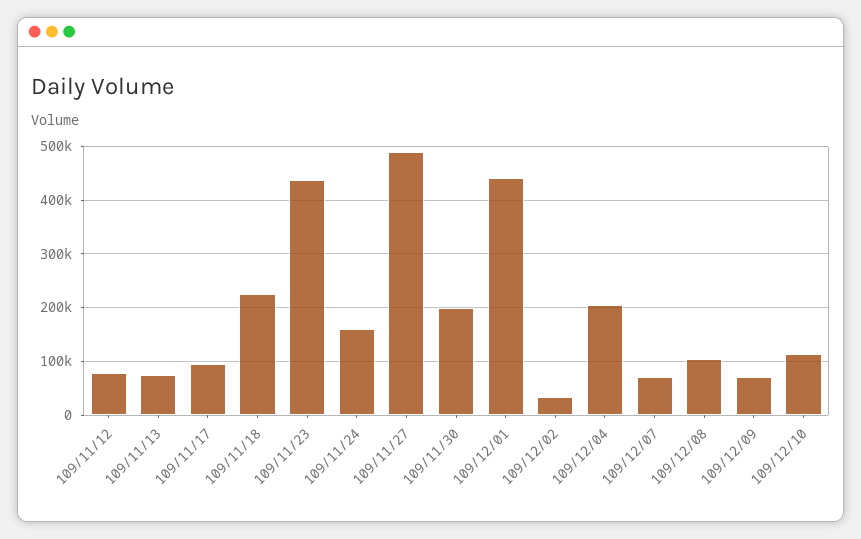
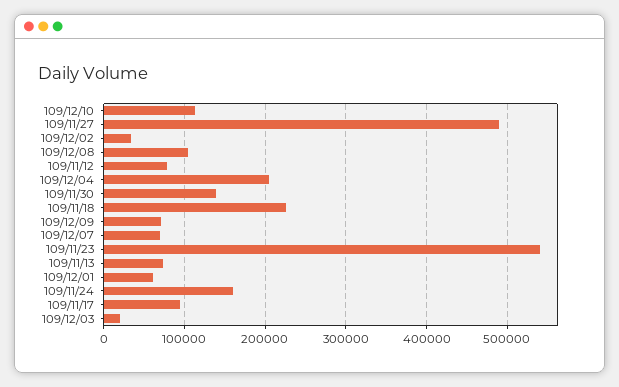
109/11/23: 440000 -> 540000
109/11/30: 200000 -> 140000
109/12/01: 440000 -> 60000
109/12/03: none -> 20000

